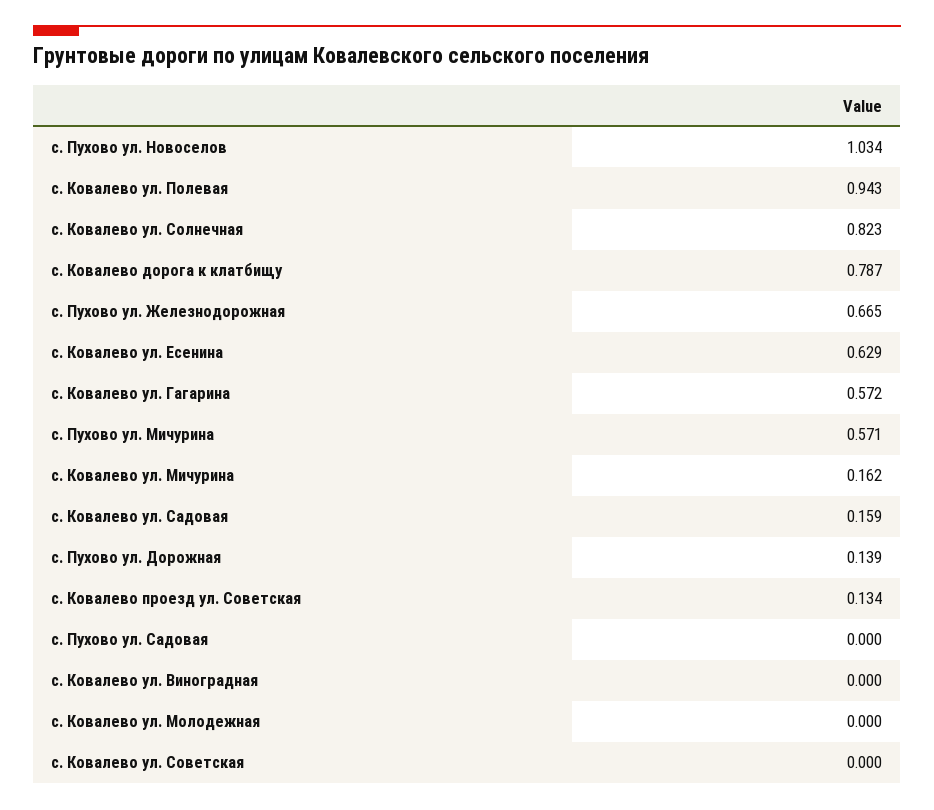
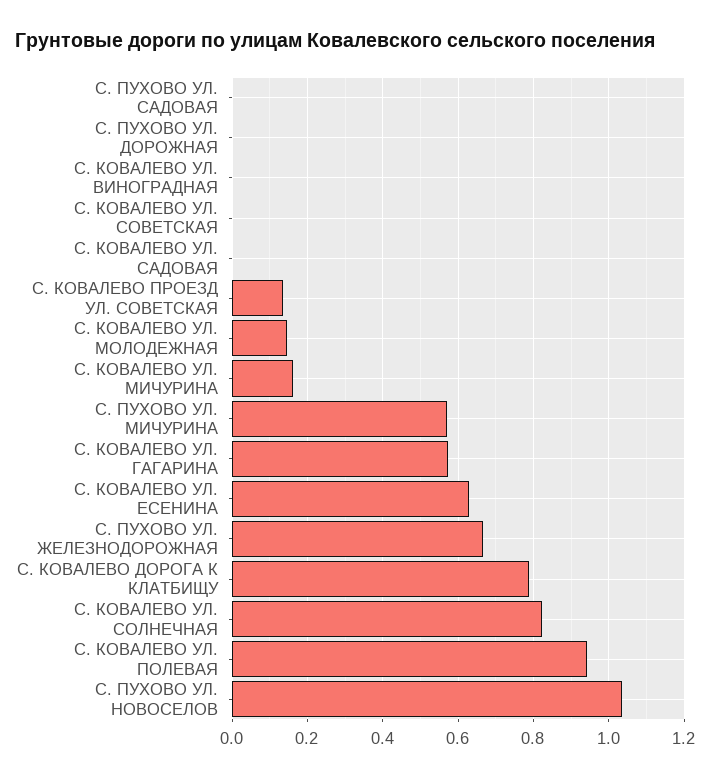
с. Ковалево ул. Садовая: 0.159 -> 0
с. Пухово ул. Дорожная: 0.139 -> 0
с. Ковалево ул. Молодежная: 0 -> 0.14

